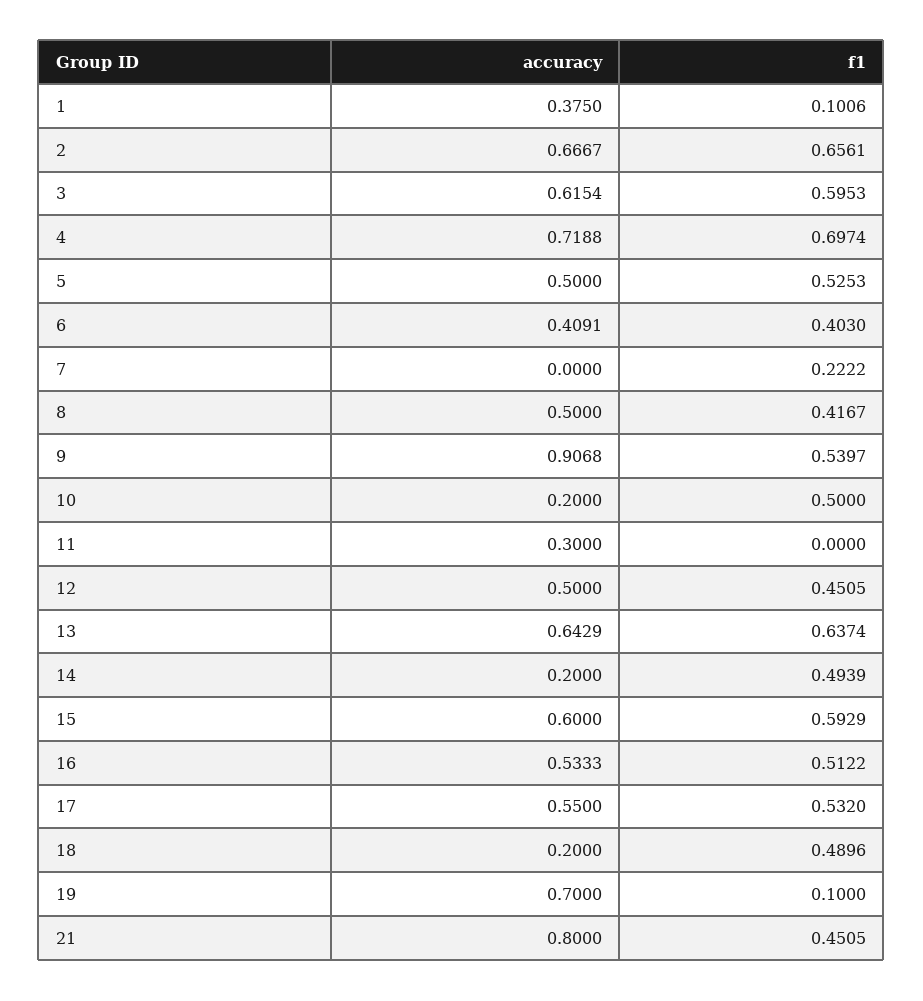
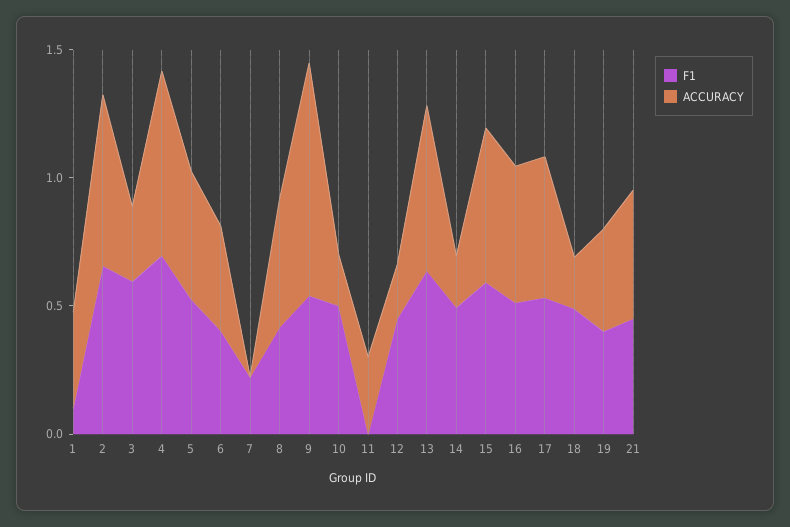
accuracy, 3: 0.6154 -> 0.3
accuracy, 12: 0.5 -> 0.2
accuracy, 19: 0.7 -> 0.4
f1, 19: 0.1 -> 0.4
accuracy, 21: 0.8 -> 0.5

